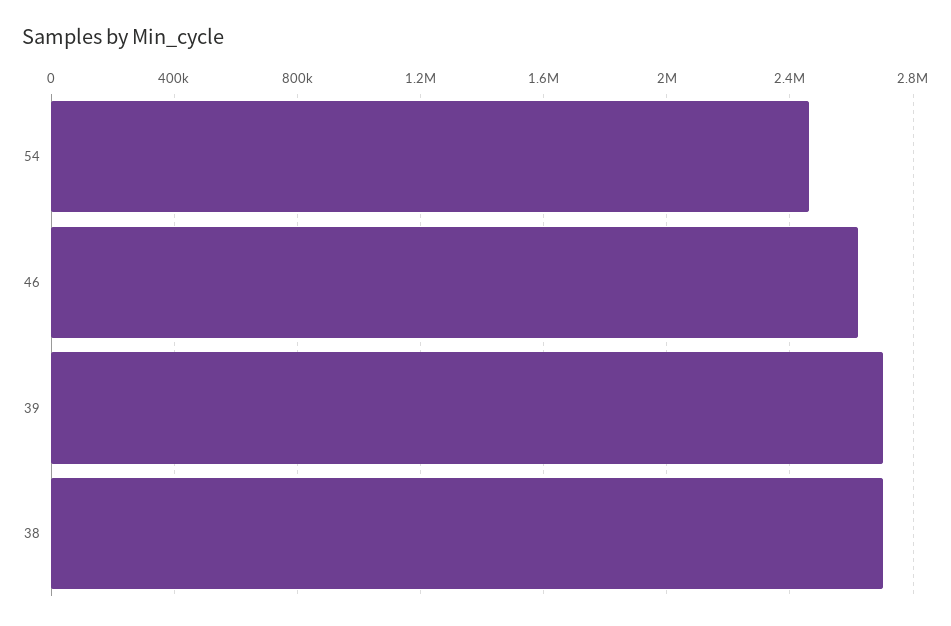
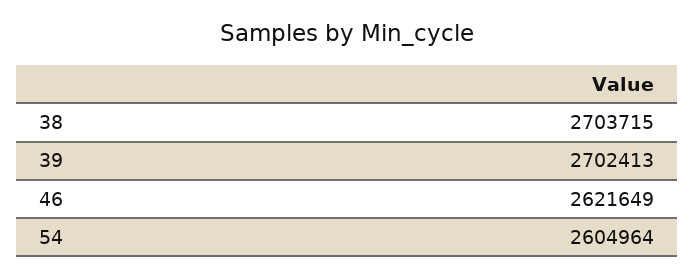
54: 2450000 -> 2604964

